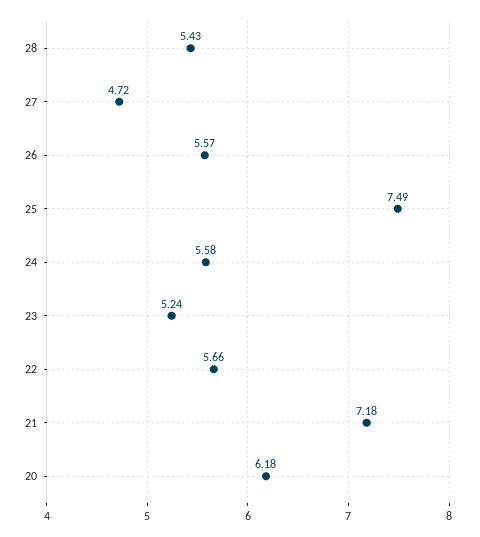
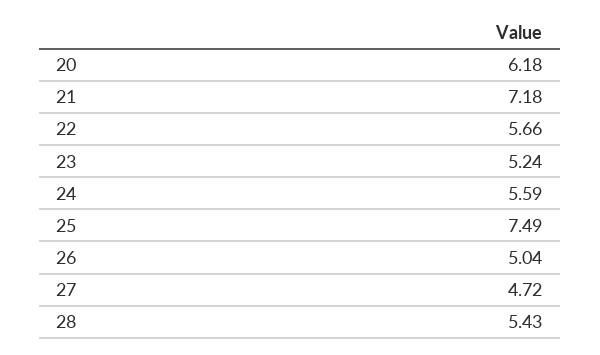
26: 5.57 -> 5.04
24: 5.58 -> 5.59

